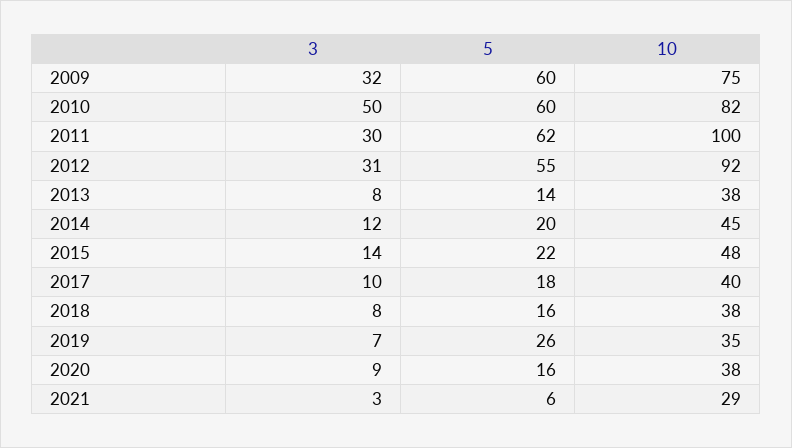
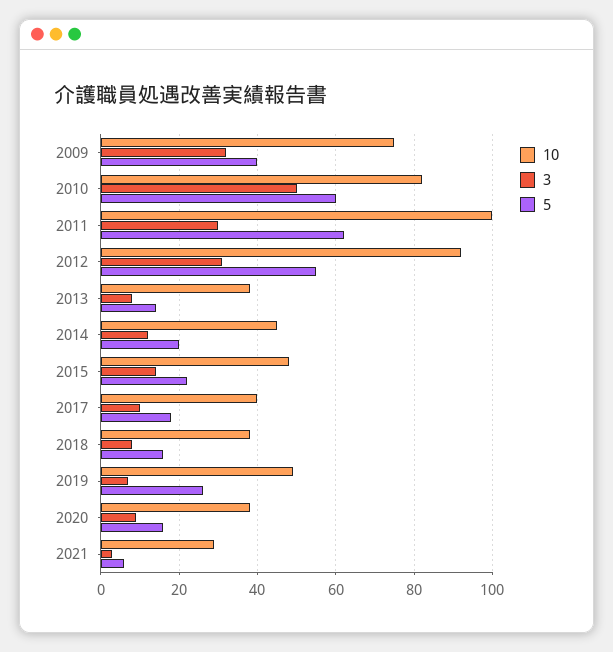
5, 2009: 60 -> 40
10, 2019: 35 -> 50

